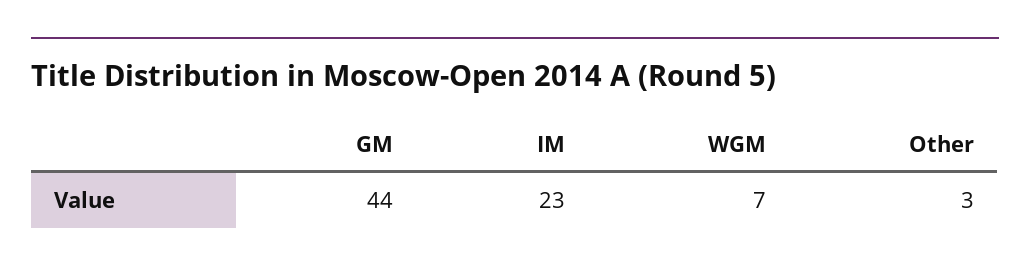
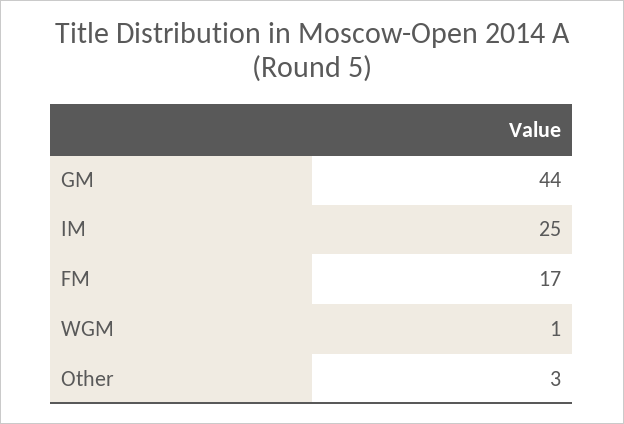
IM: 23 -> 25
WGM: 7 -> 1
FM: none -> 17

